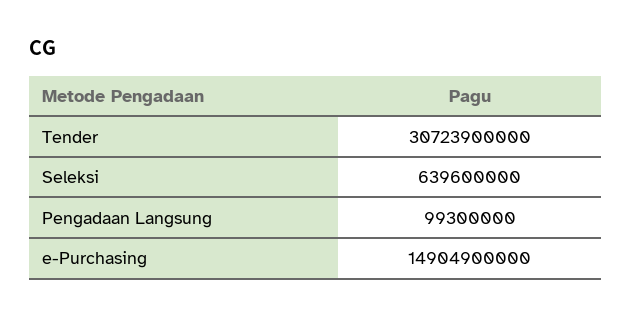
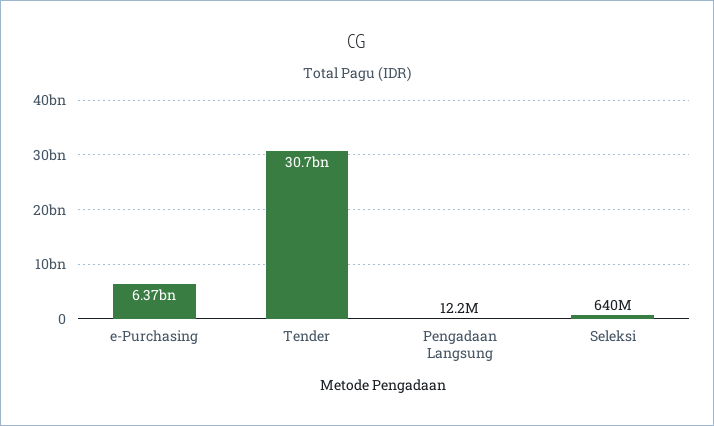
Pengadaan Langsung: 99300000 -> 12200000
e-Purchasing: 14904900000 -> 6370000000

